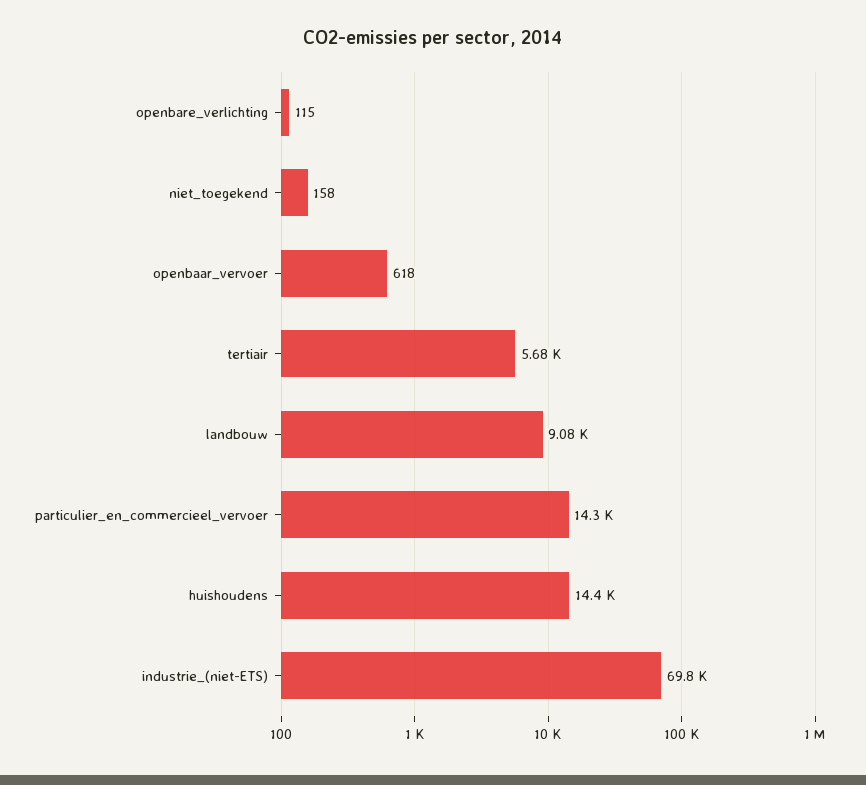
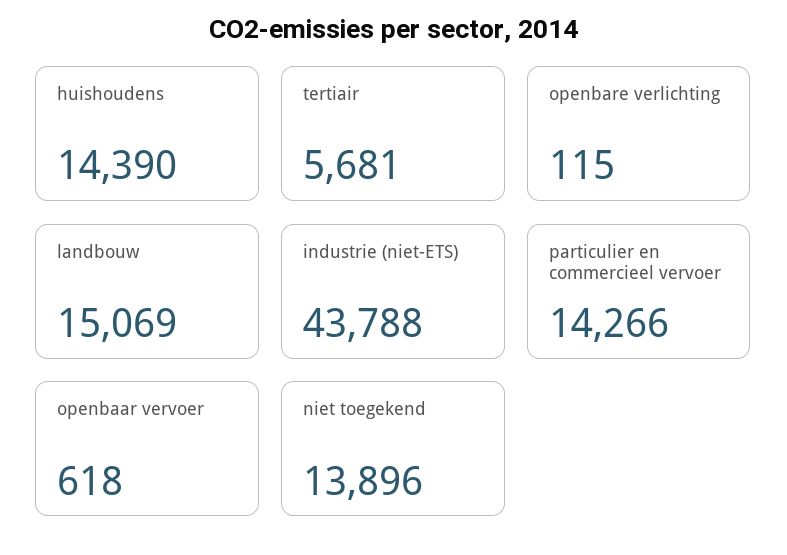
niet_toegekend: 158 -> 13896
landbouw: 9080 -> 15069
industrie_(niet-ETS): 69800 -> 43788

